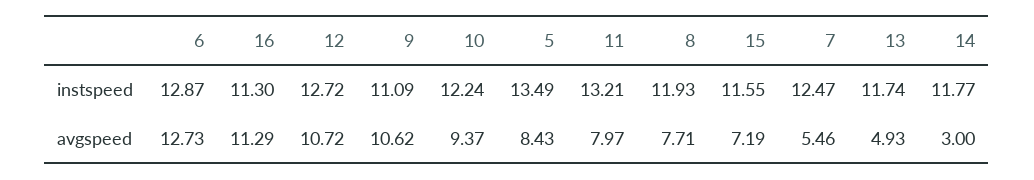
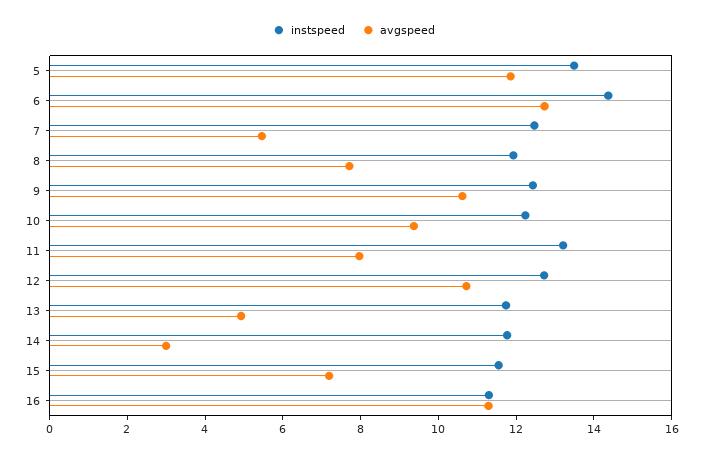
instspeed, 6: 12.87 -> 14.5
instspeed, 9: 11.09 -> 12.5
avgspeed, 5: 8.43 -> 12

